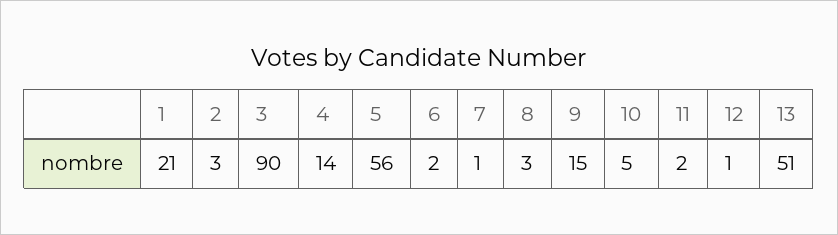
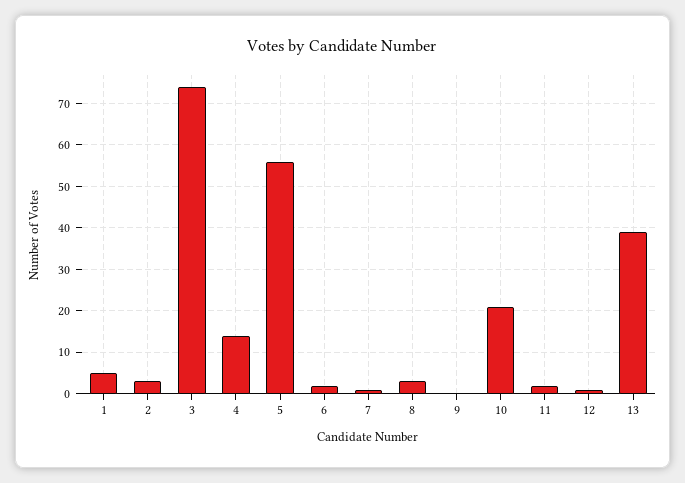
1: 21 -> 5
3: 90 -> 75
9: 15 -> 0
10: 5 -> 20
13: 51 -> 40

